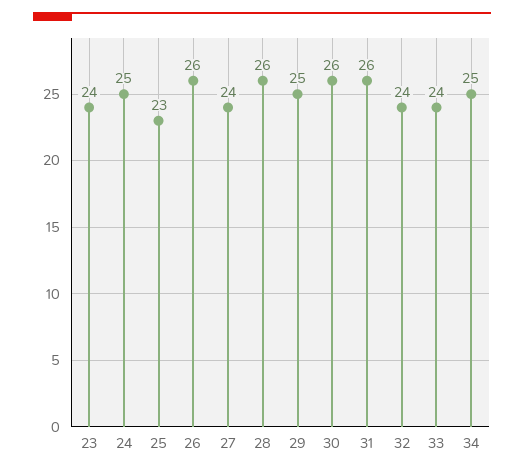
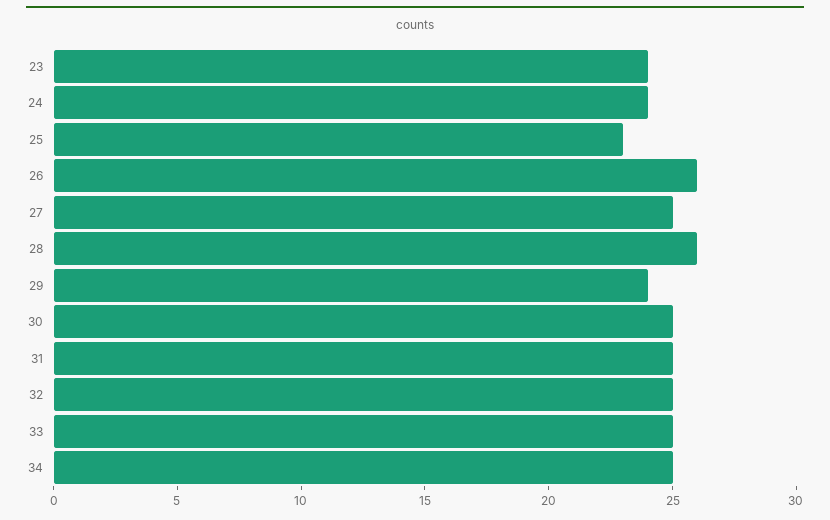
24: 25 -> 24
27: 24 -> 25
29: 25 -> 24
30: 26 -> 25
31: 26 -> 25
32: 24 -> 25
33: 24 -> 25

